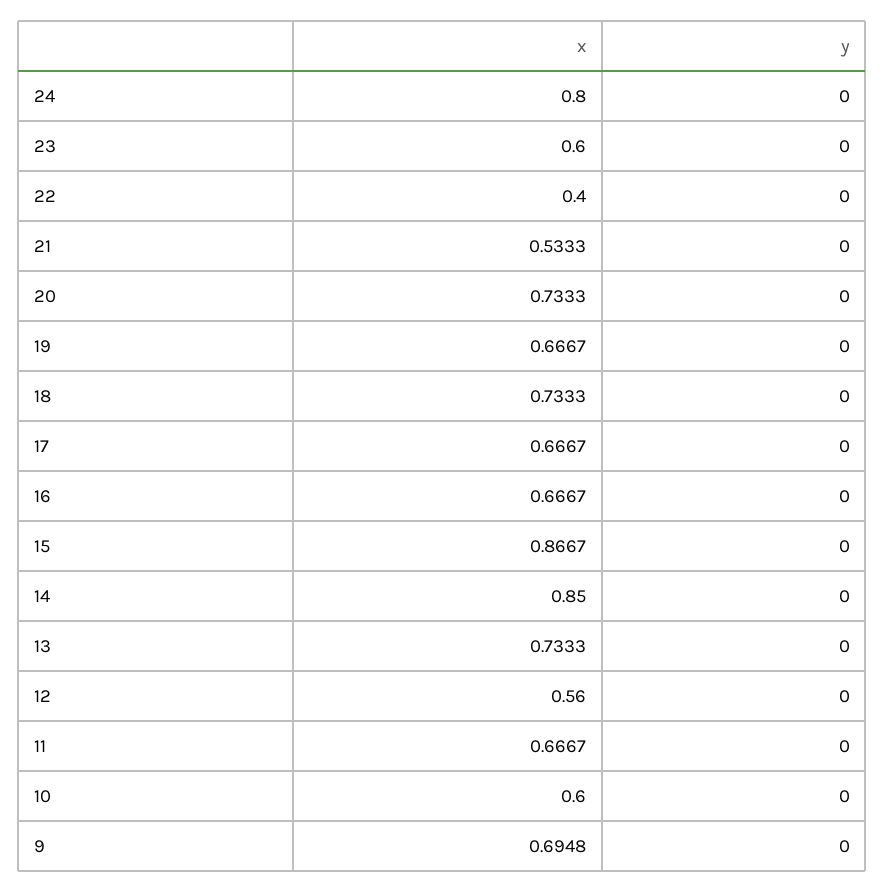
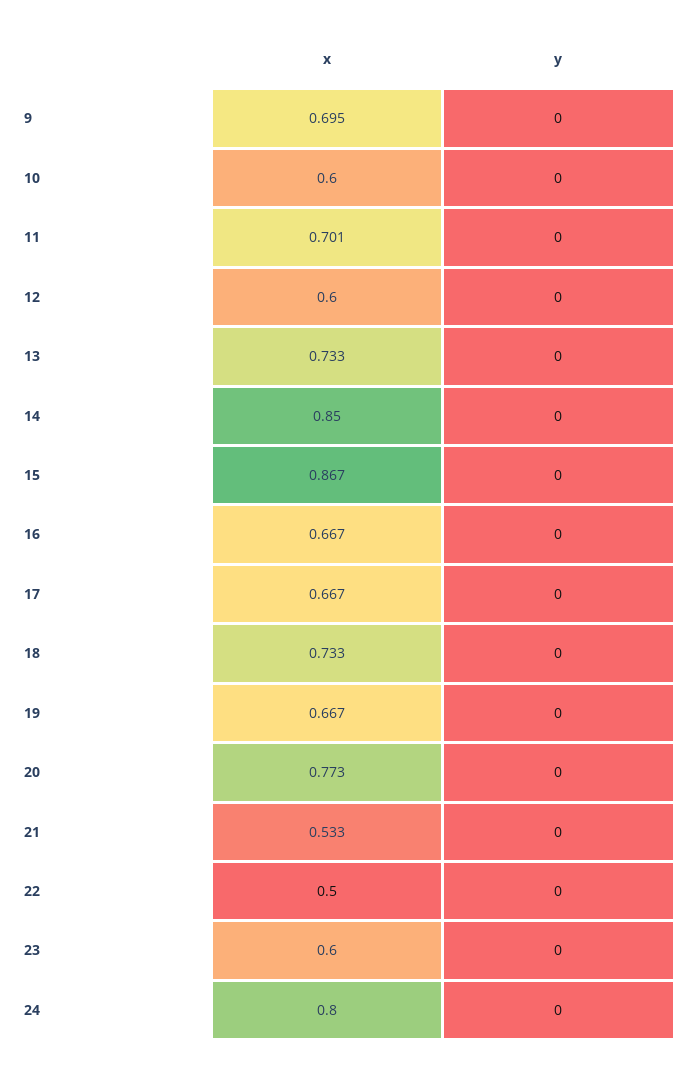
x, 22: 0.4 -> 0.5
x, 20: 0.7333 -> 0.773
x, 12: 0.56 -> 0.6
x, 11: 0.6667 -> 0.701

